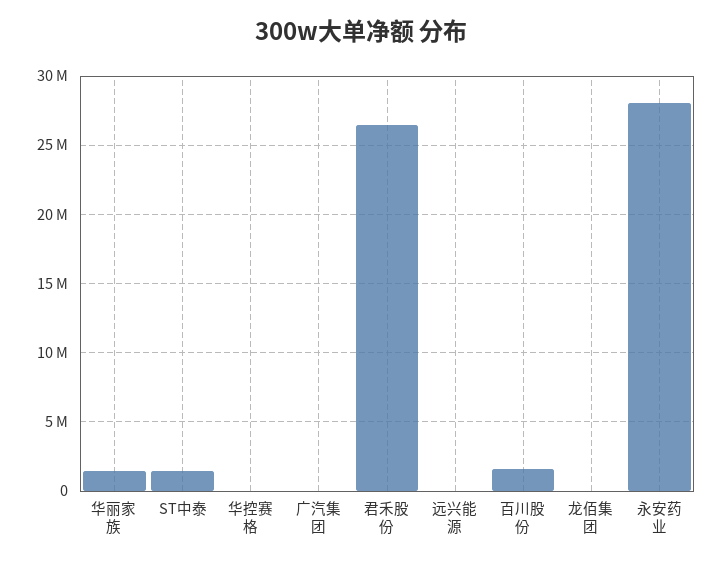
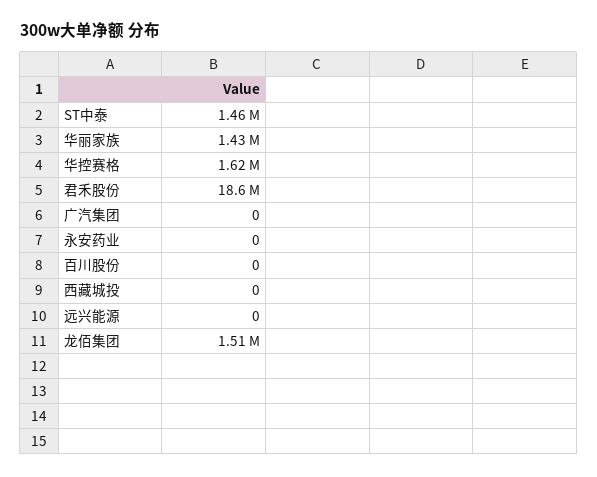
华控赛格: 0 -> 1620000
君禾股份: 26500000 -> 18600000
百川股份: 1500000 -> 0
龙佰集团: 0 -> 1510000
永安药业: 28000000 -> 0
西藏城投: none -> 0

